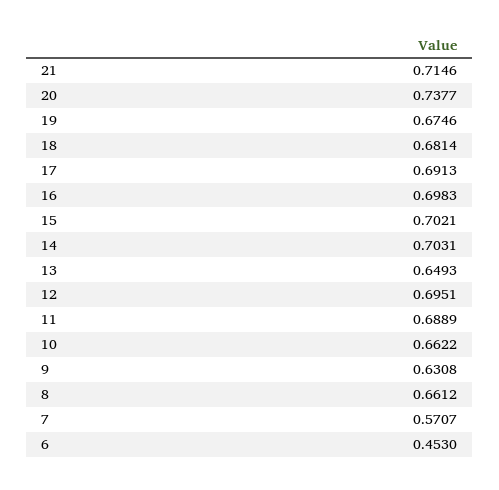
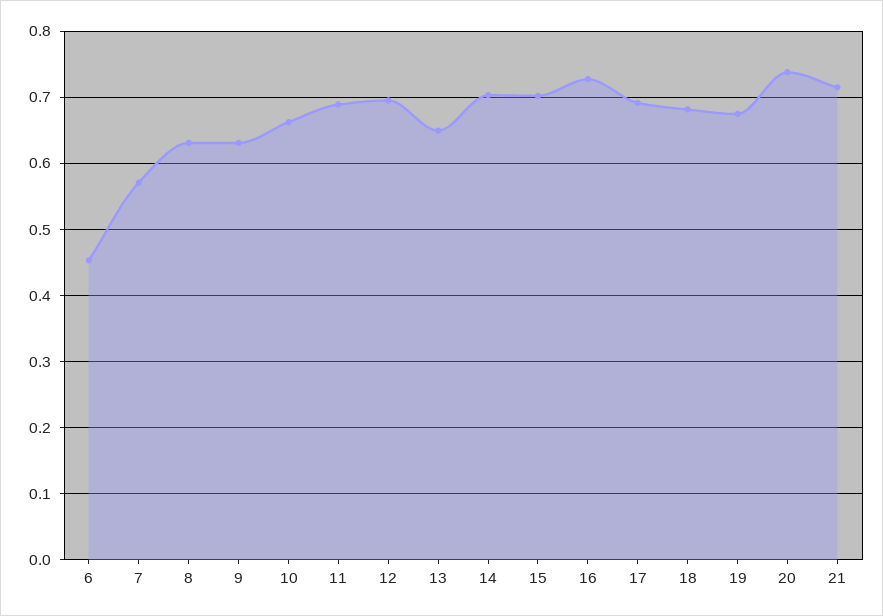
16: 0.6983 -> 0.73
8: 0.6612 -> 0.63

